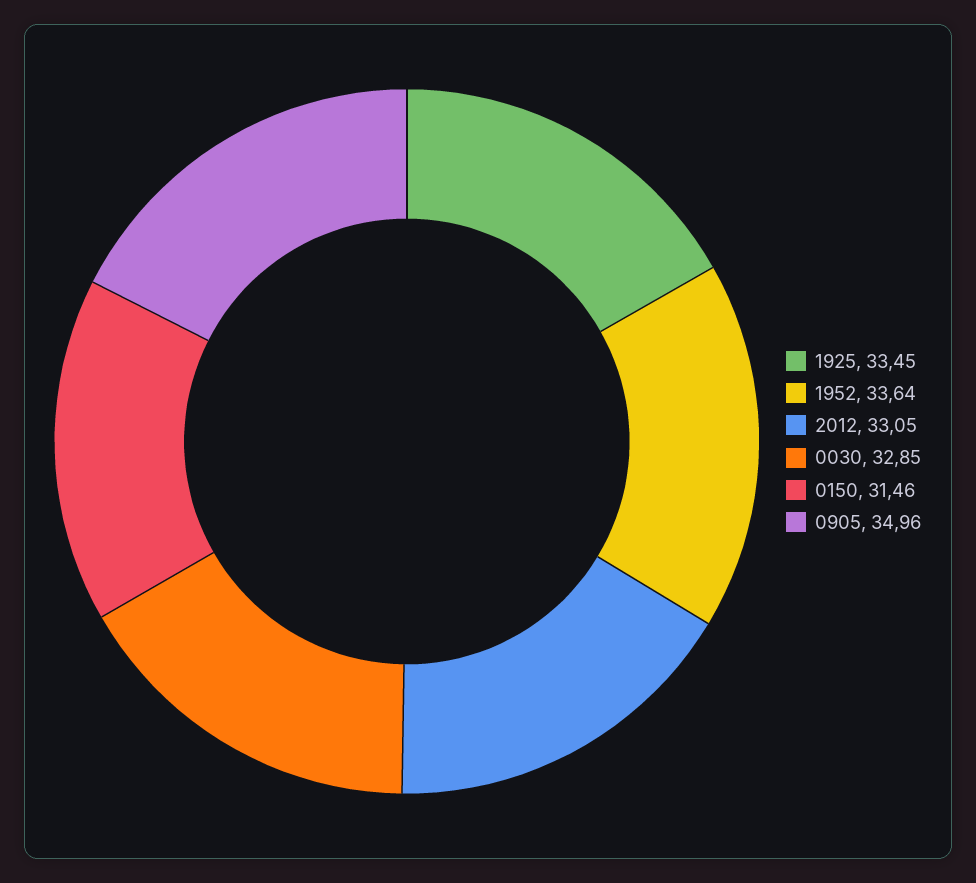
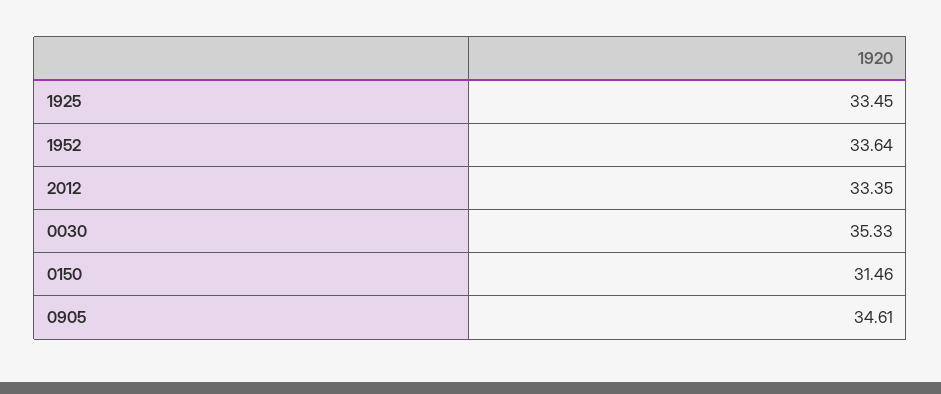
2012: 33.05 -> 33.35
0030: 32.85 -> 35.33
0905: 34.96 -> 34.61

